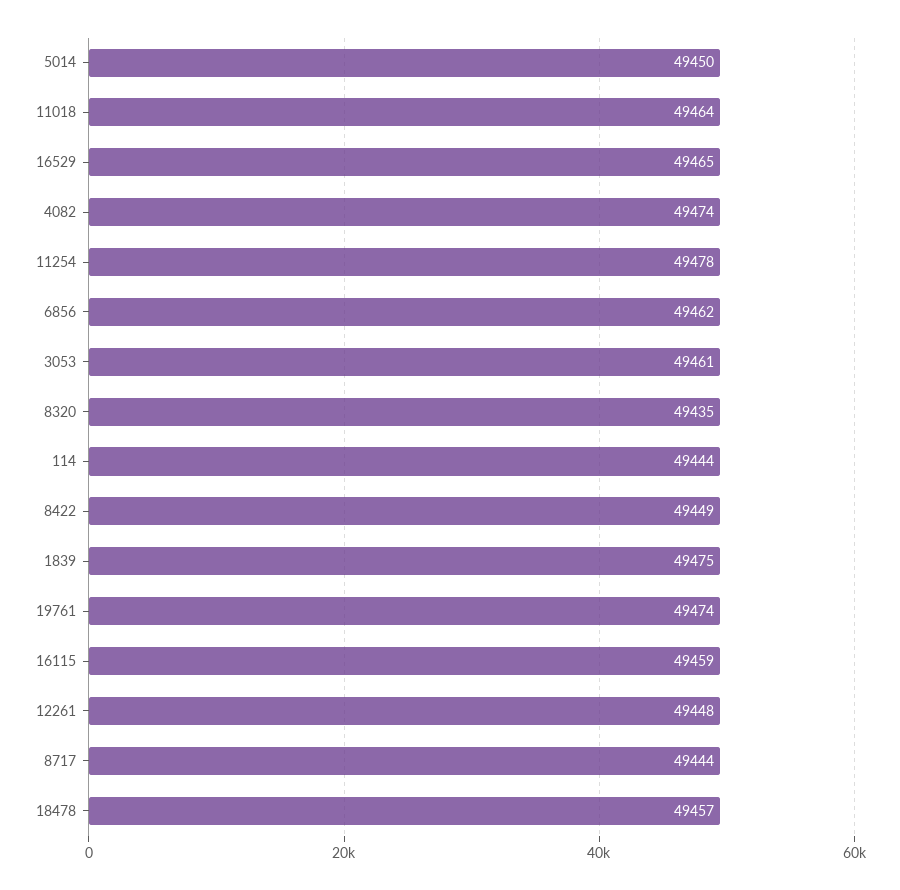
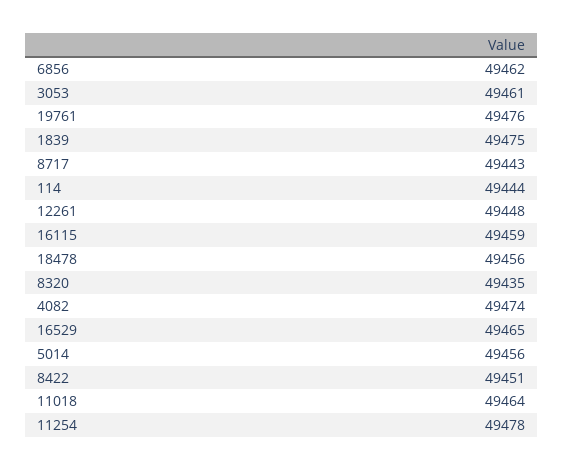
5014: 49450 -> 49456
8422: 49449 -> 49451
19761: 49474 -> 49476
8717: 49444 -> 49443
18478: 49457 -> 49456

